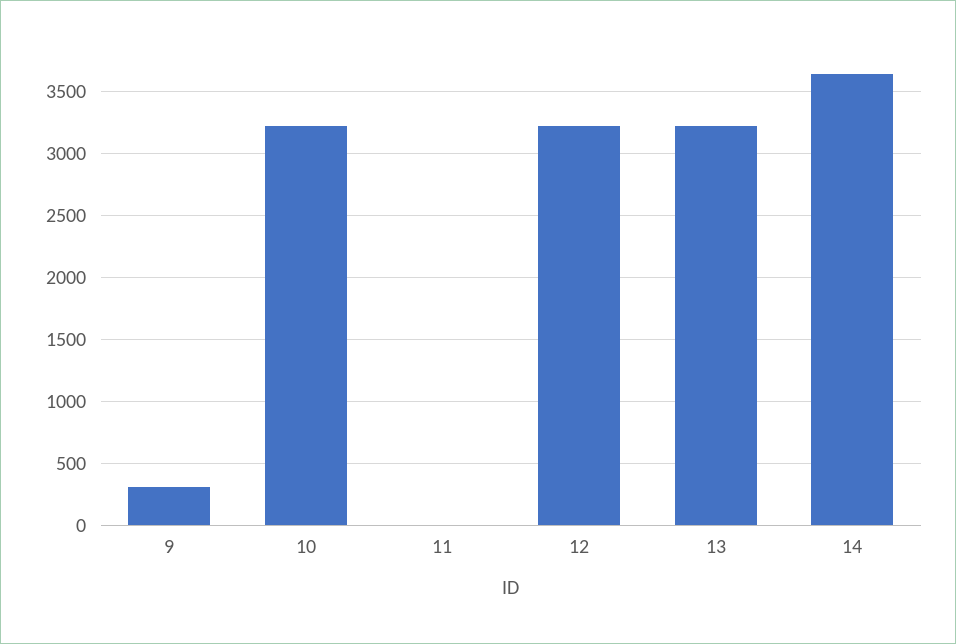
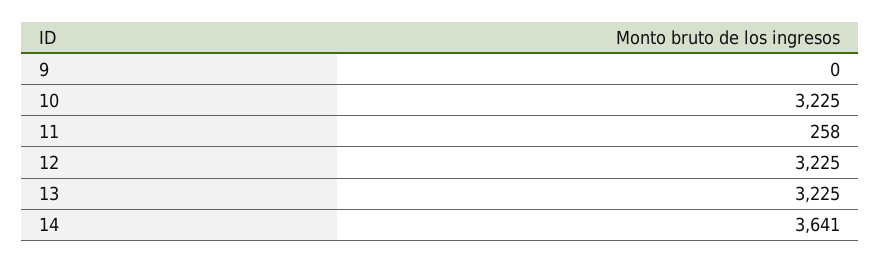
9: 300 -> 0
11: 0 -> 258

